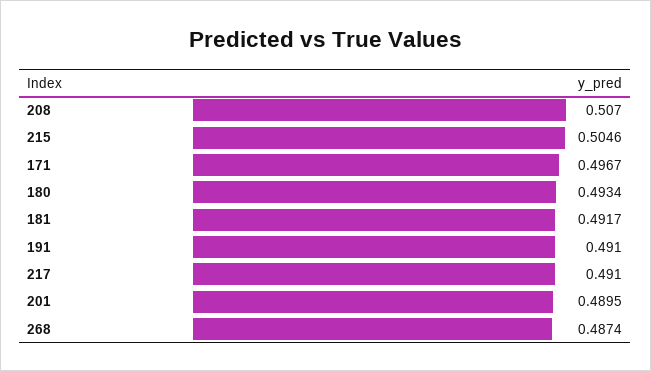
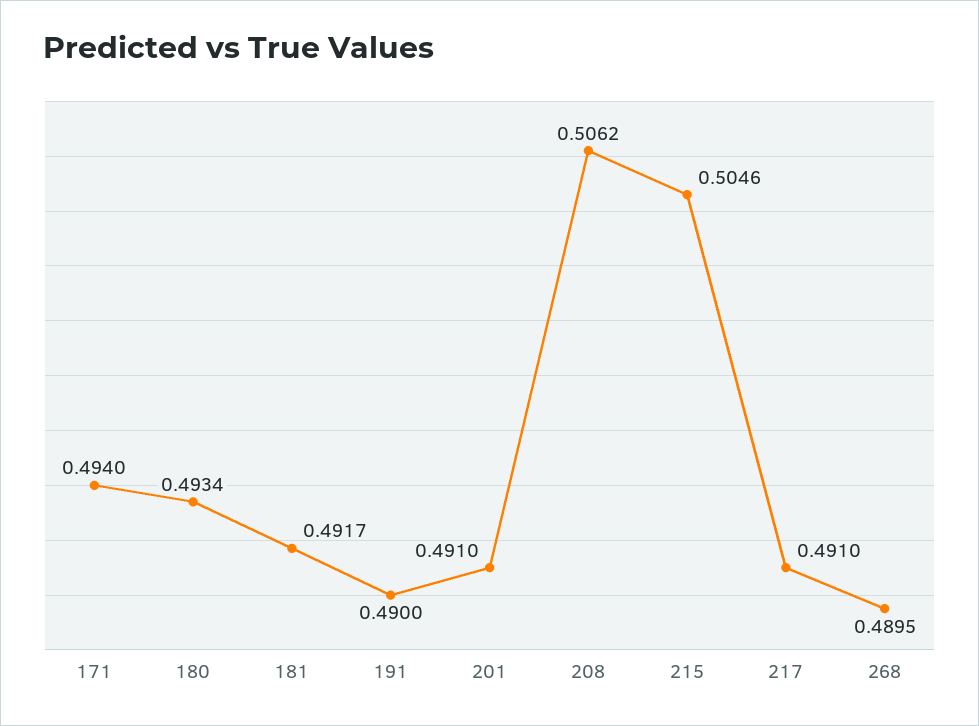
208: 0.507 -> 0.5062
171: 0.4967 -> 0.494
191: 0.491 -> 0.49
201: 0.4895 -> 0.491
268: 0.4874 -> 0.4895

